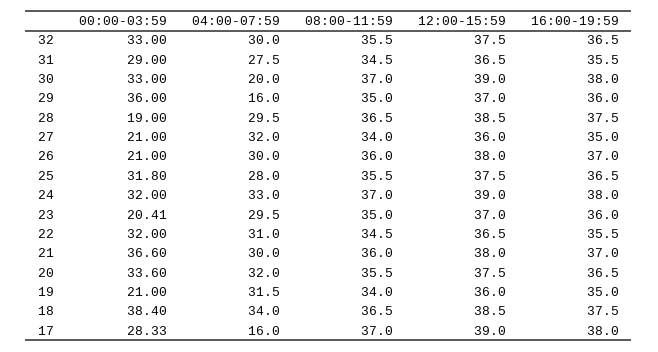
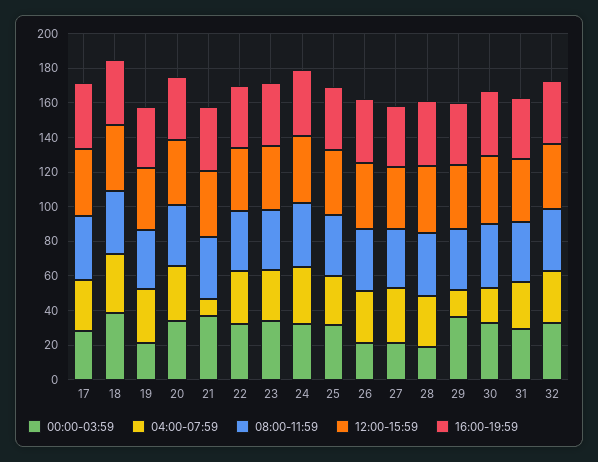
00:00-03:59, 23: 20.41 -> 35
04:00-07:59, 21: 30 -> 10
04:00-07:59, 17: 16 -> 30

